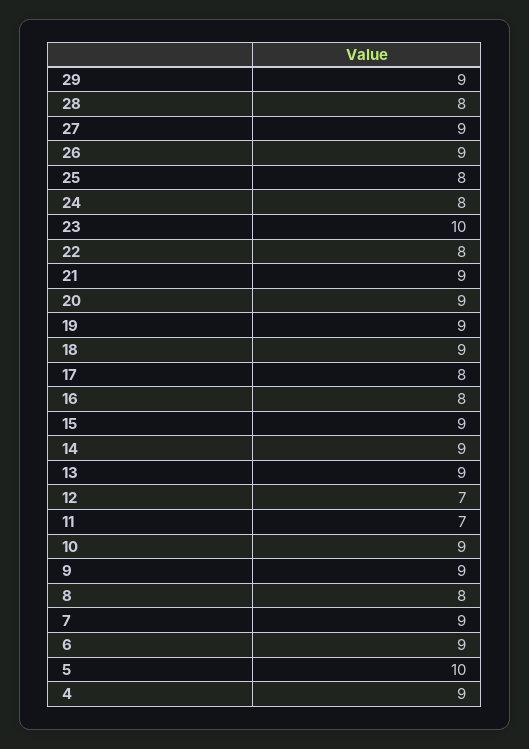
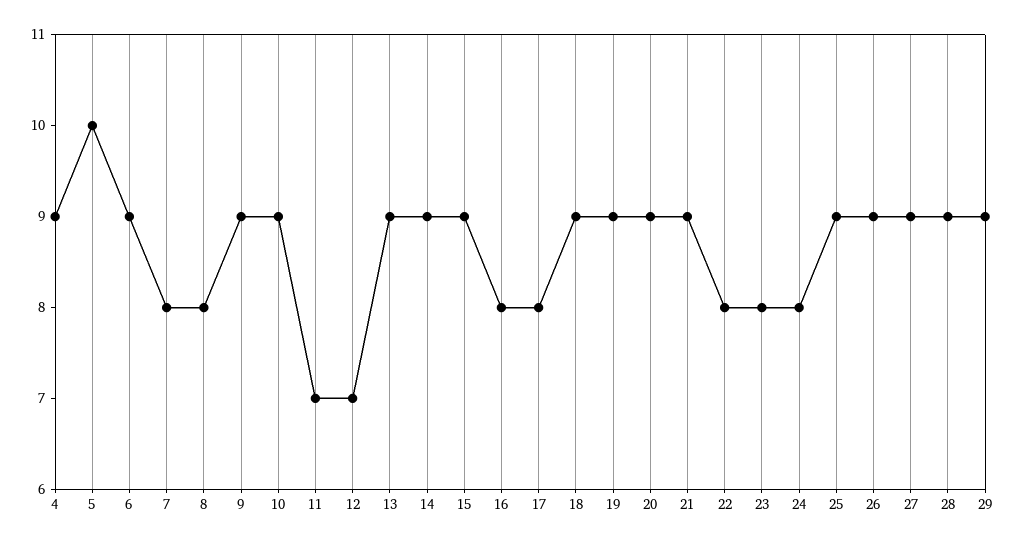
28: 8 -> 9
25: 8 -> 9
23: 10 -> 8
7: 9 -> 8

